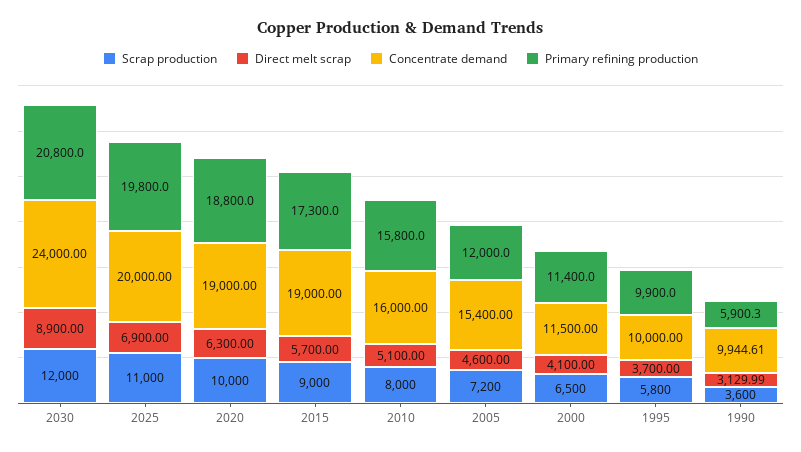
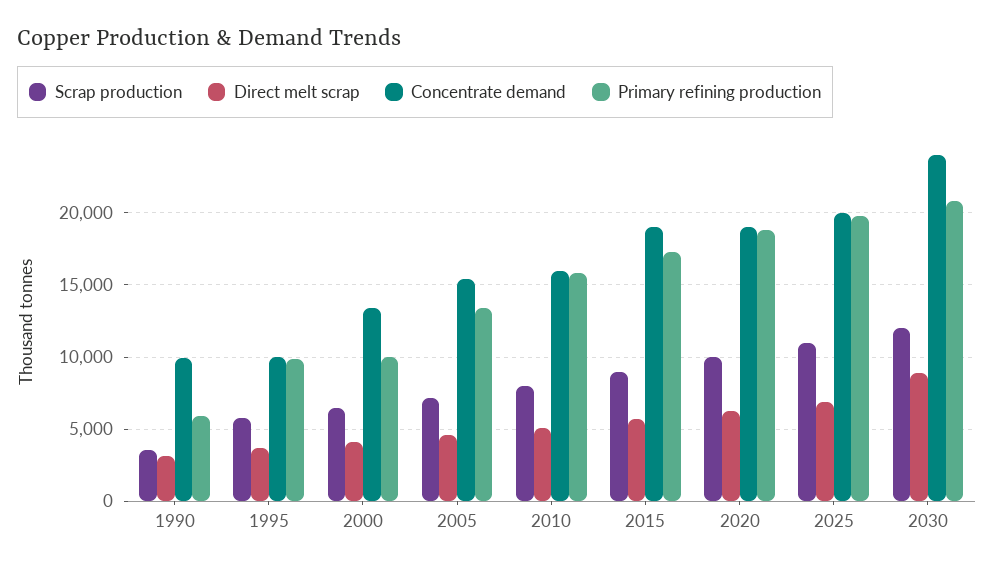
Primary refining production, 2005: 12000 -> 13500
Concentrate demand, 2000: 11500 -> 13500
Primary refining production, 2000: 11400 -> 10000

